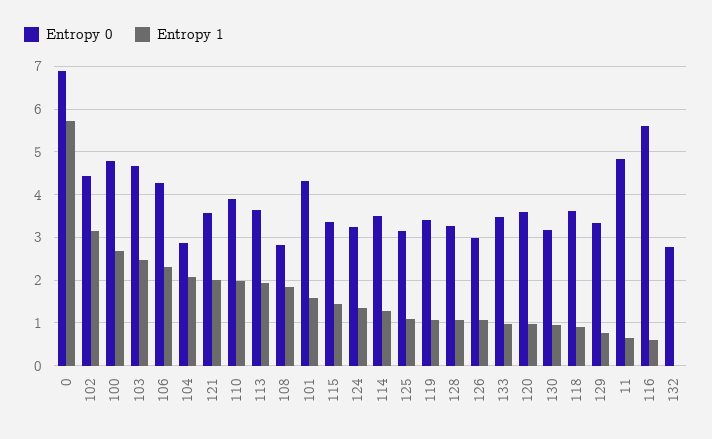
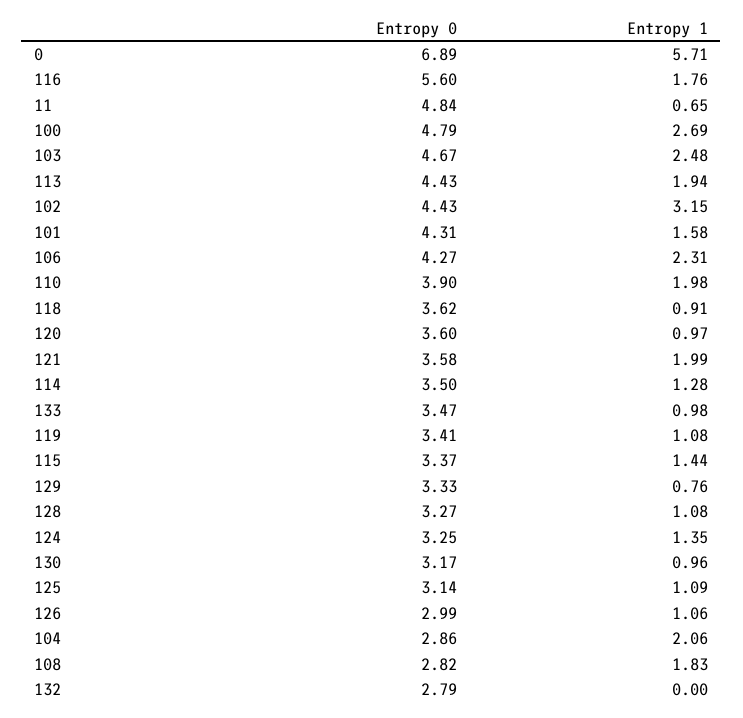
Entropy 0, 113: 3.6 -> 4.43
Entropy 1, 116: 0.6 -> 1.76

